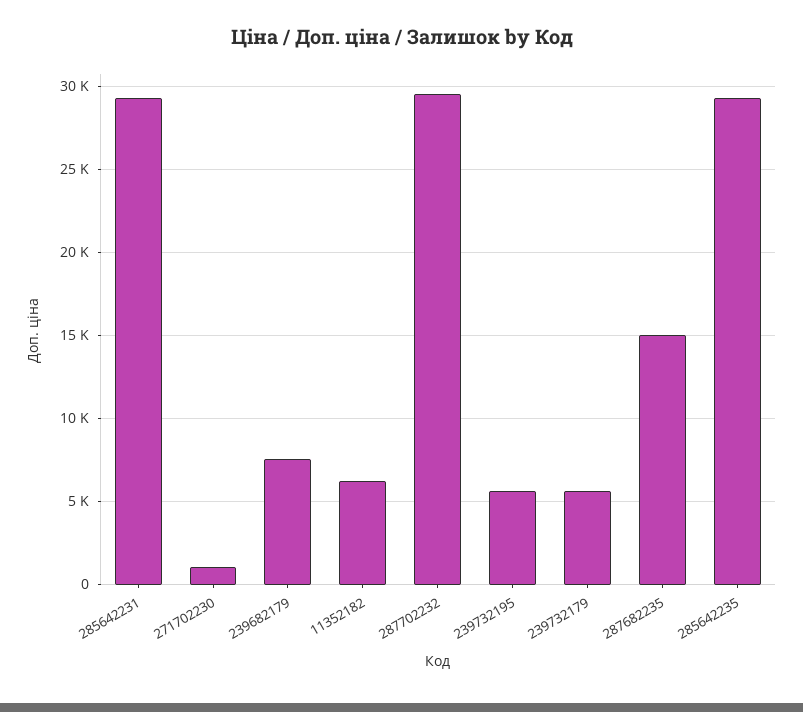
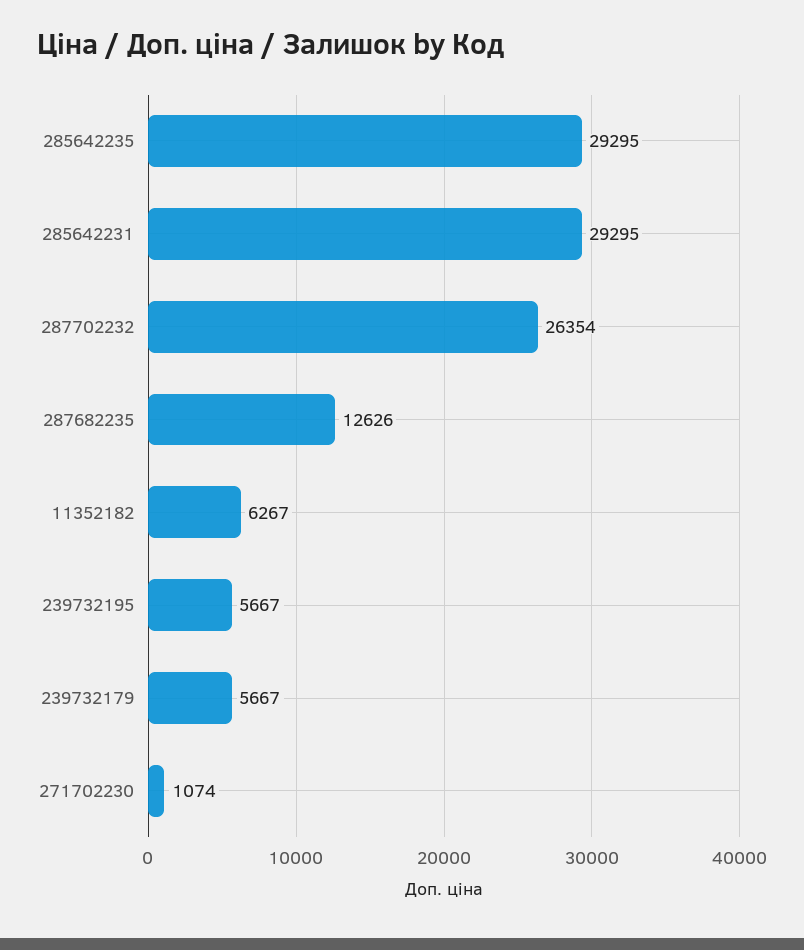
239682179: 7500 -> none
287702232: 29500 -> 26354
287682235: 15000 -> 12626

